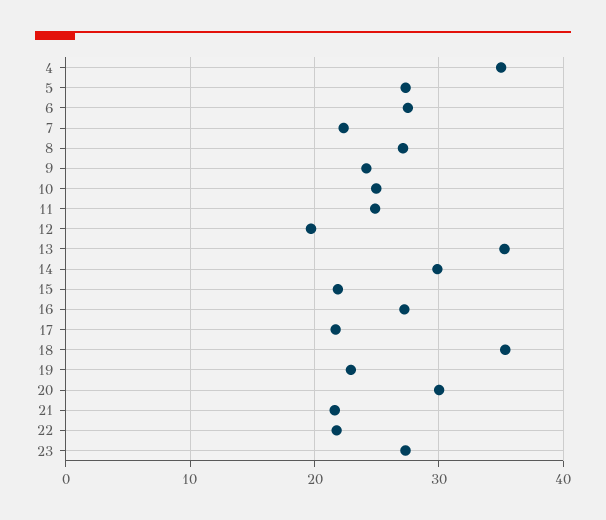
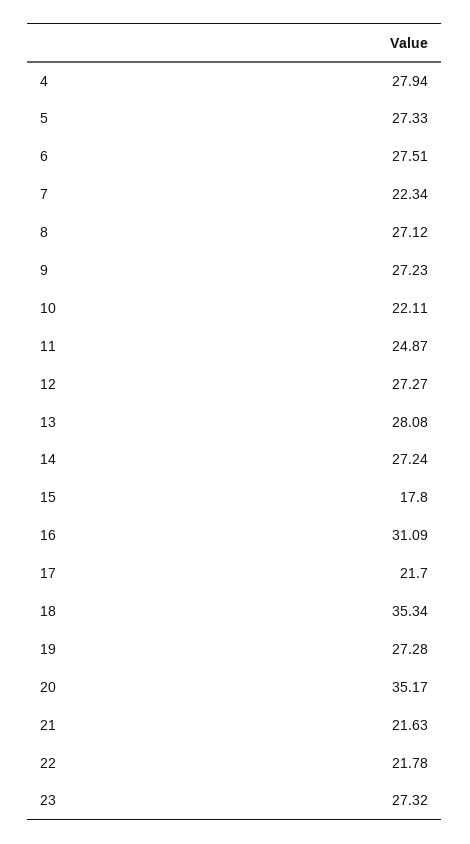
4: 35 -> 27.94
9: 24 -> 27.23
10: 25 -> 22.11
12: 20 -> 27.27
13: 35 -> 28.08
14: 30 -> 27.24
15: 22 -> 17.8
16: 27 -> 31.09
19: 23 -> 27.28
20: 30 -> 35.17

